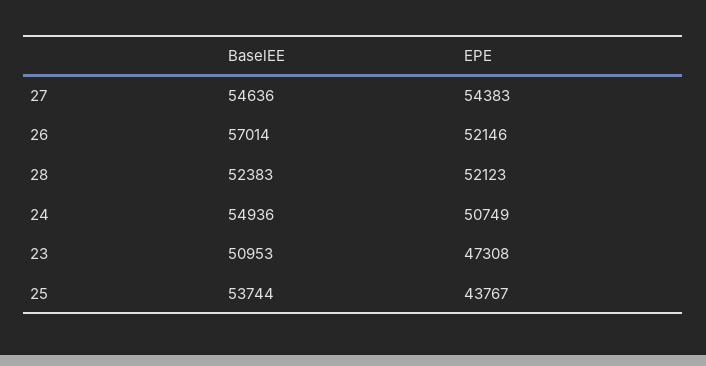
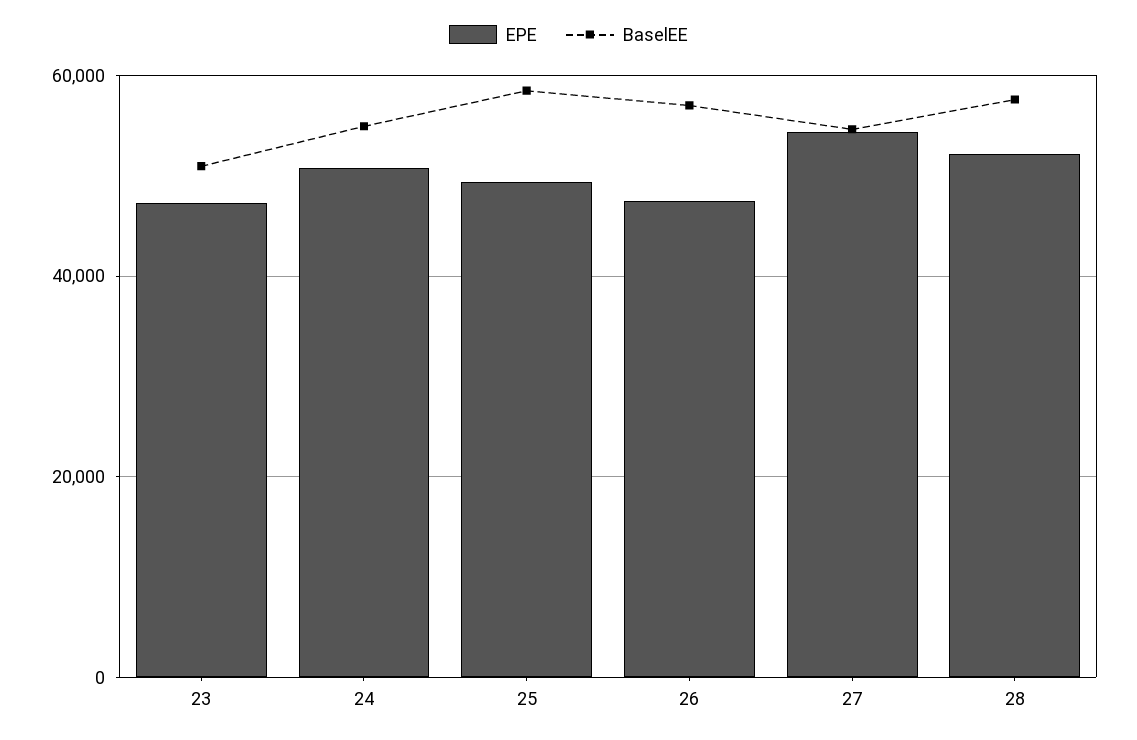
EPE, 26: 52146 -> 48000
BaselEE, 28: 52383 -> 58000
BaselEE, 25: 53744 -> 58000
EPE, 25: 43767 -> 50000

